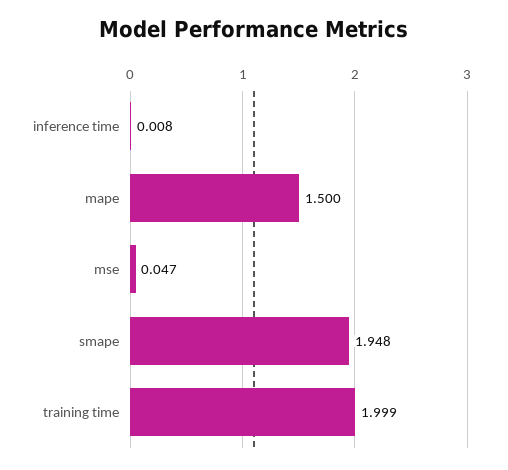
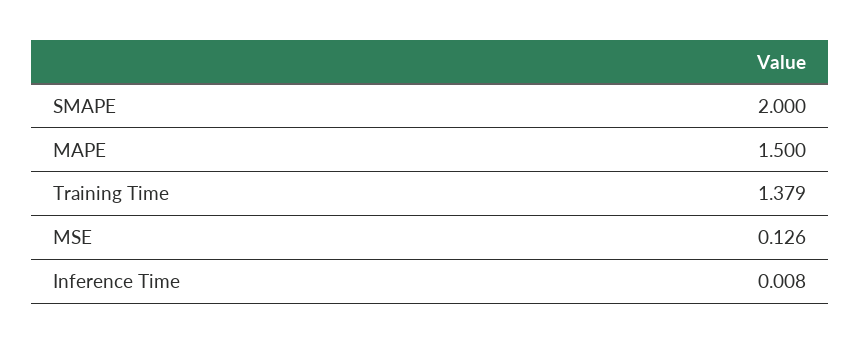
mse: 0.047 -> 0.126
smape: 1.948 -> 2
training time: 1.999 -> 1.379

